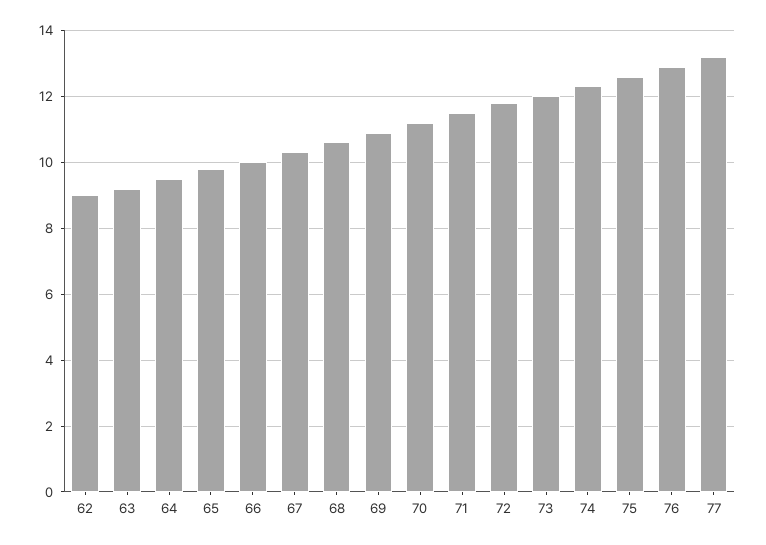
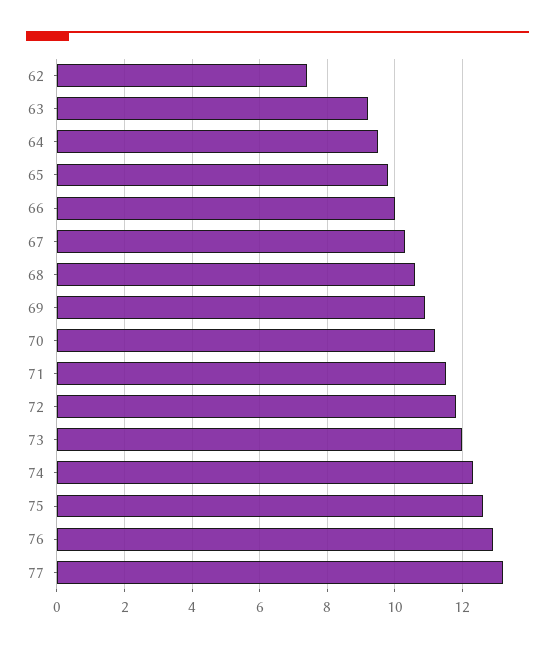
62: 9 -> 7.5

